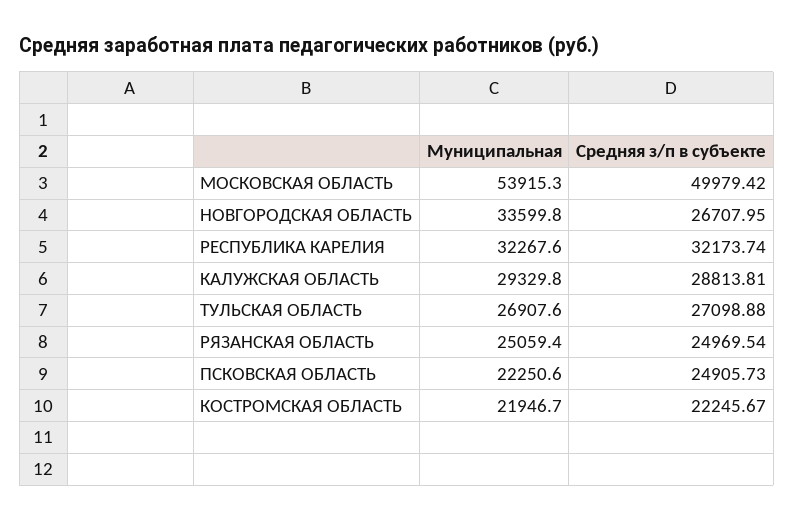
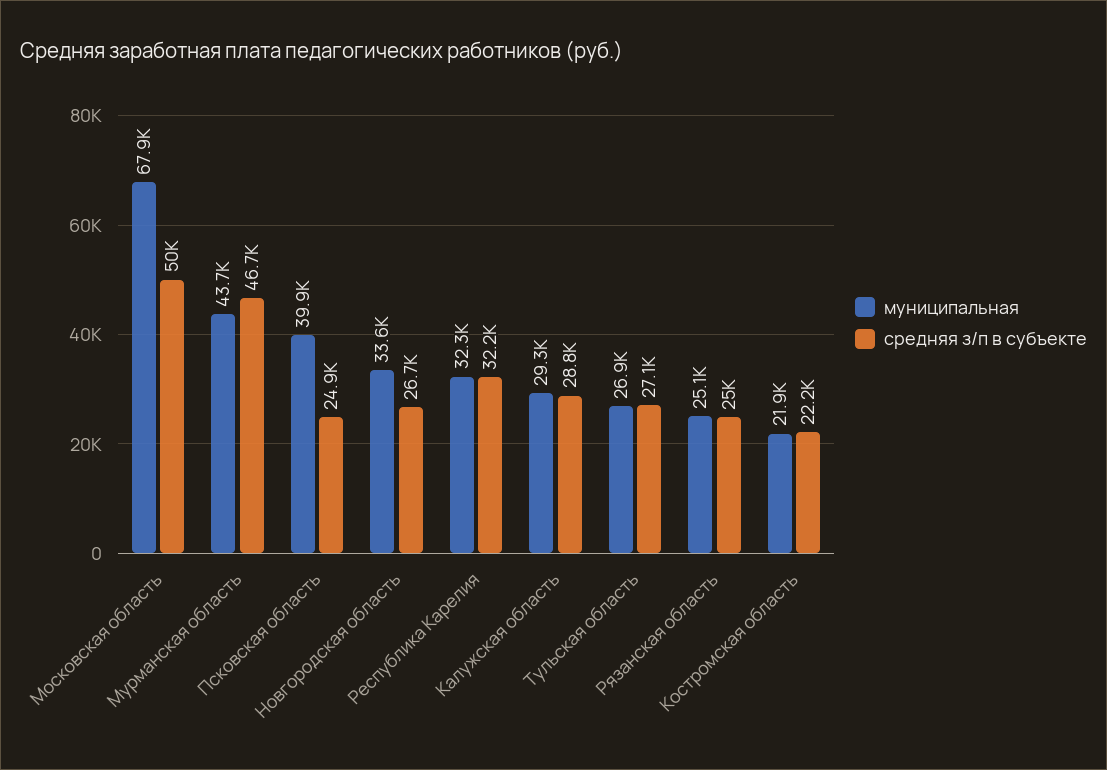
Муниципальная, МОСКОВСКАЯ ОБЛАСТЬ: 53915.3 -> 67900
Муниципальная, ПСКОВСКАЯ ОБЛАСТЬ: 22250.6 -> 39900
Муниципальная, Мурманская область: none -> 43700
Средняя з/п в субъекте, Мурманская область: none -> 46700

